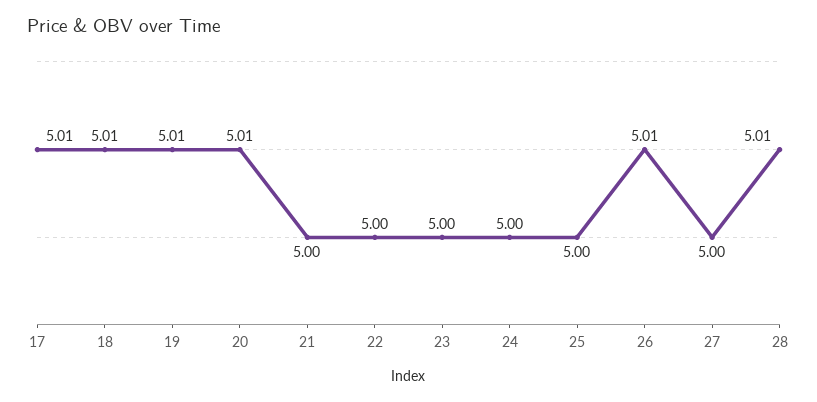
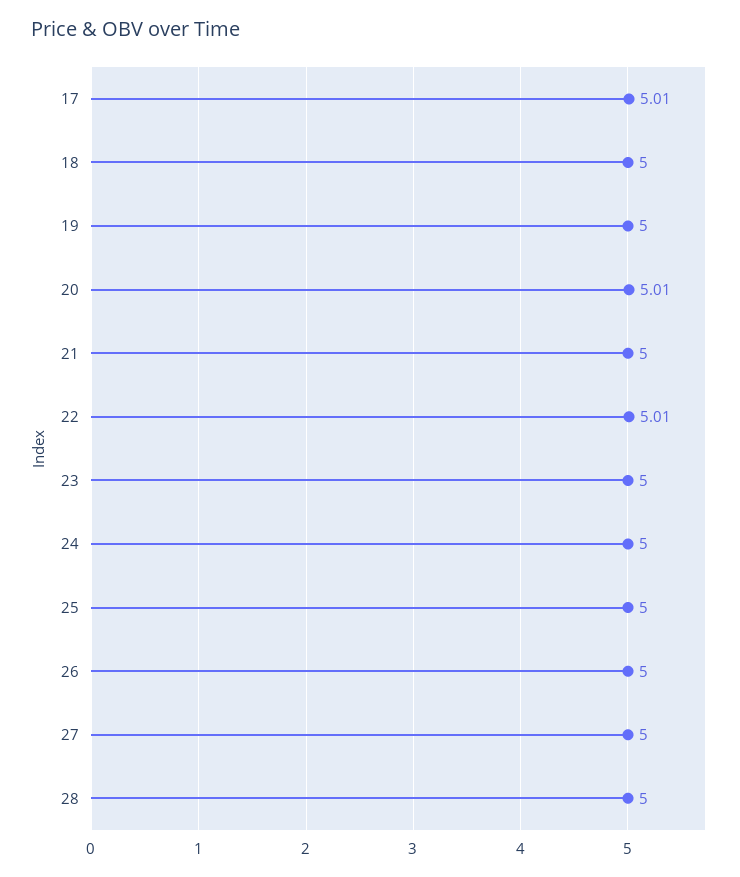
18: 5.01 -> 5
19: 5.01 -> 5
22: 5 -> 5.01
26: 5.01 -> 5
28: 5.01 -> 5

